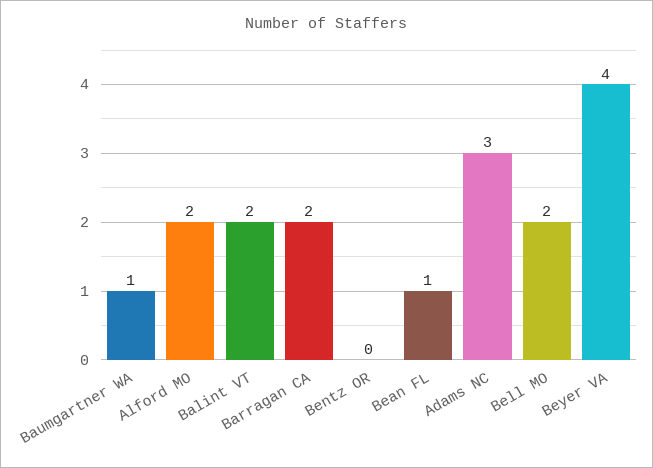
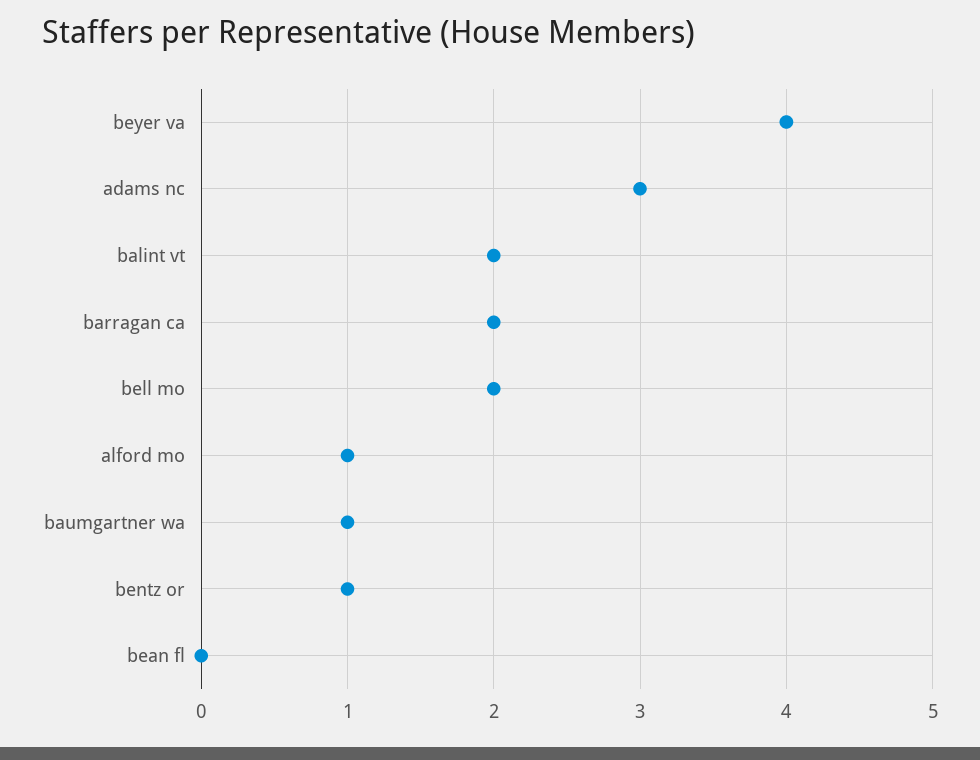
Alford MO: 2 -> 1
Bentz OR: 0 -> 1
Bean FL: 1 -> 0

